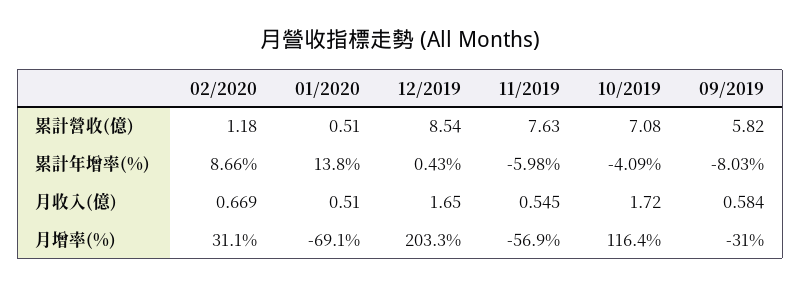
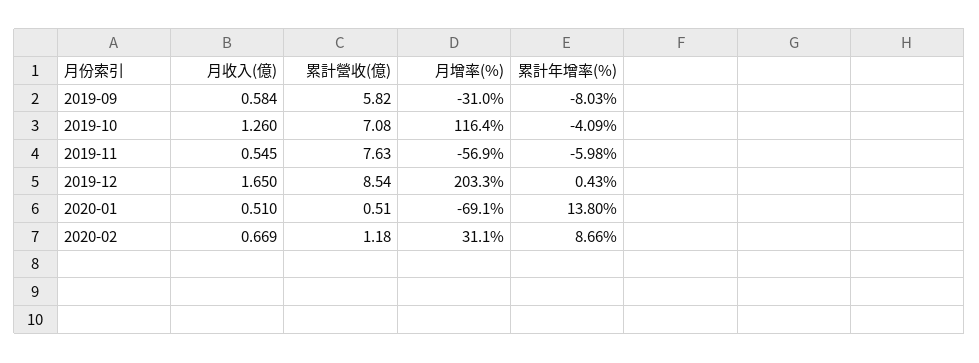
10/2019, 月收入(億): 1.72 -> 1.26

